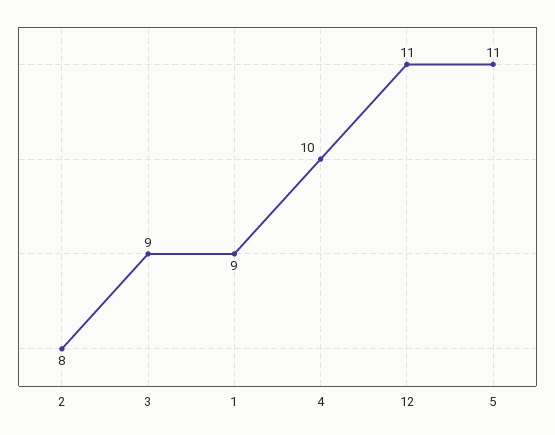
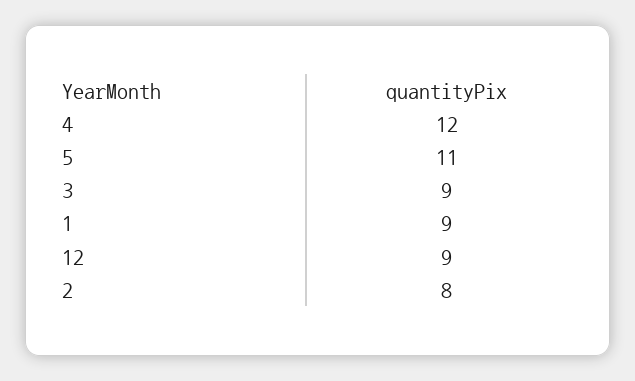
4: 10 -> 12
12: 11 -> 9

